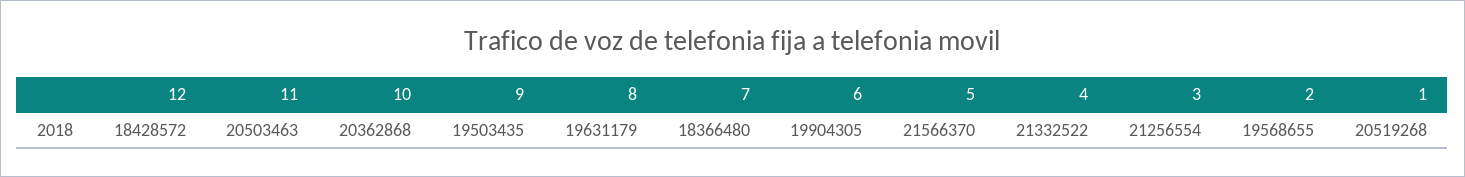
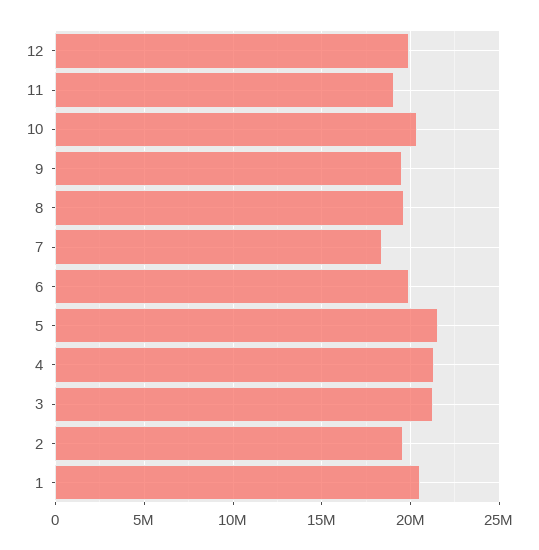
12: 18428572 -> 20000000
11: 20503463 -> 19000000

